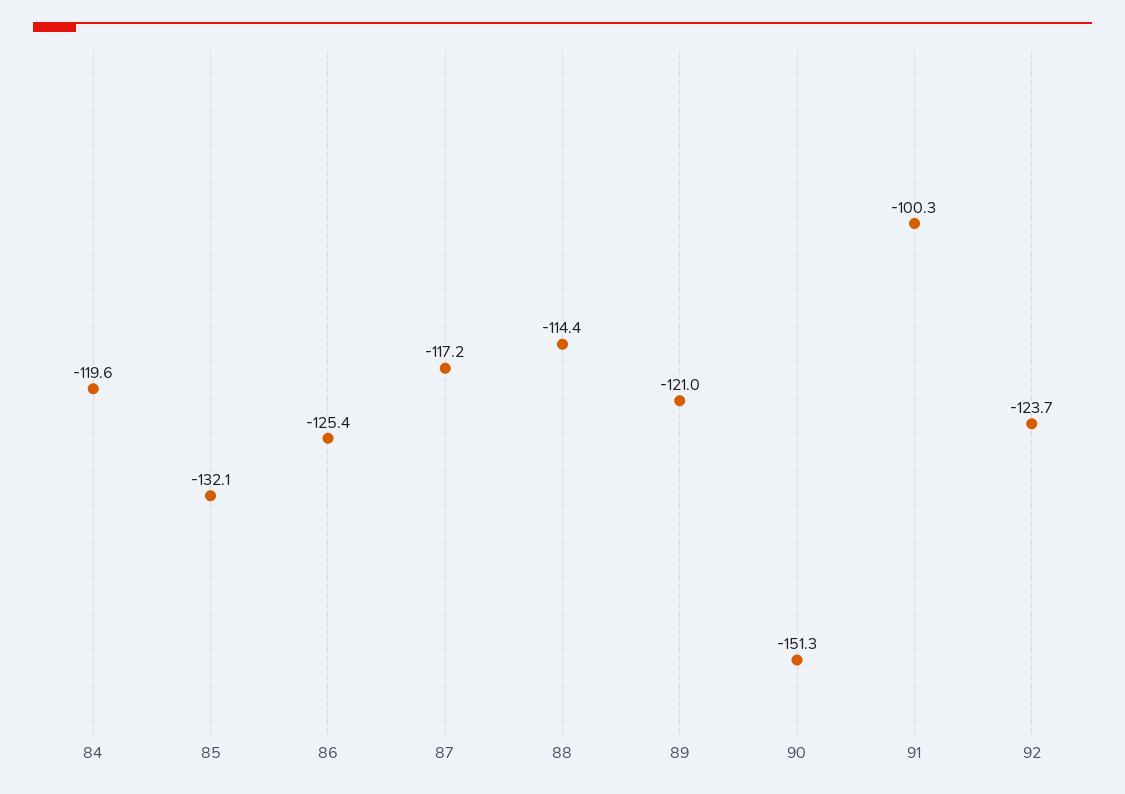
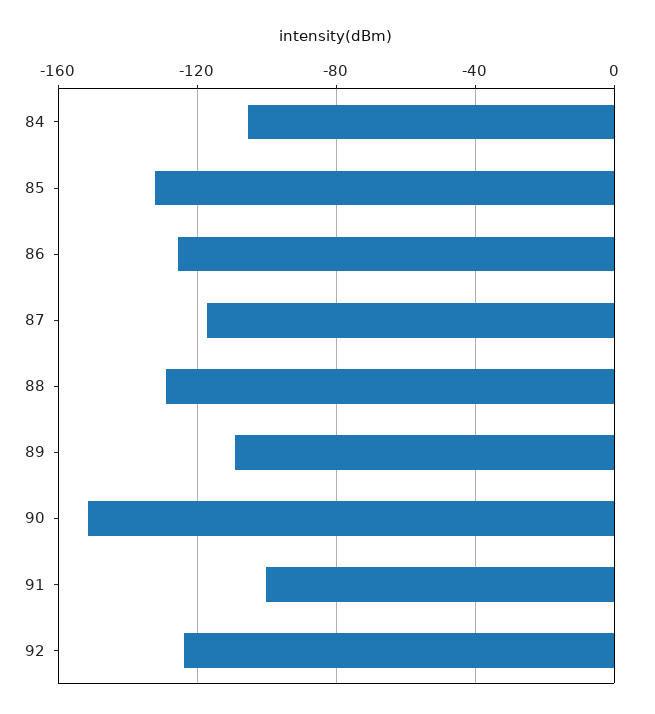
84: -119.6 -> -105
88: -114.4 -> -130
89: -121 -> -110

